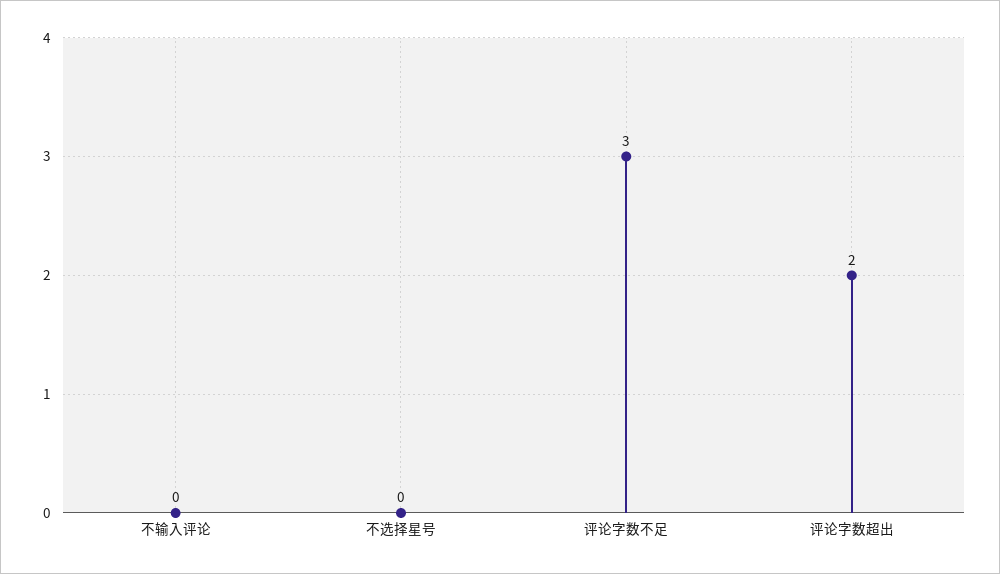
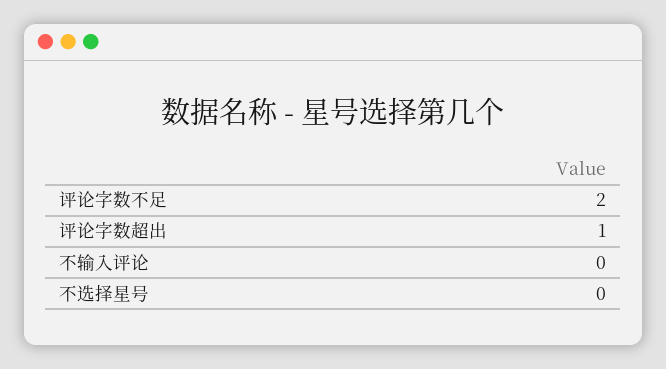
评论字数不足: 3 -> 2
评论字数超出: 2 -> 1

